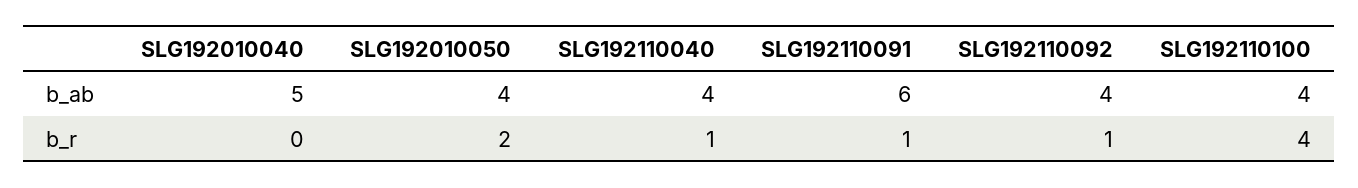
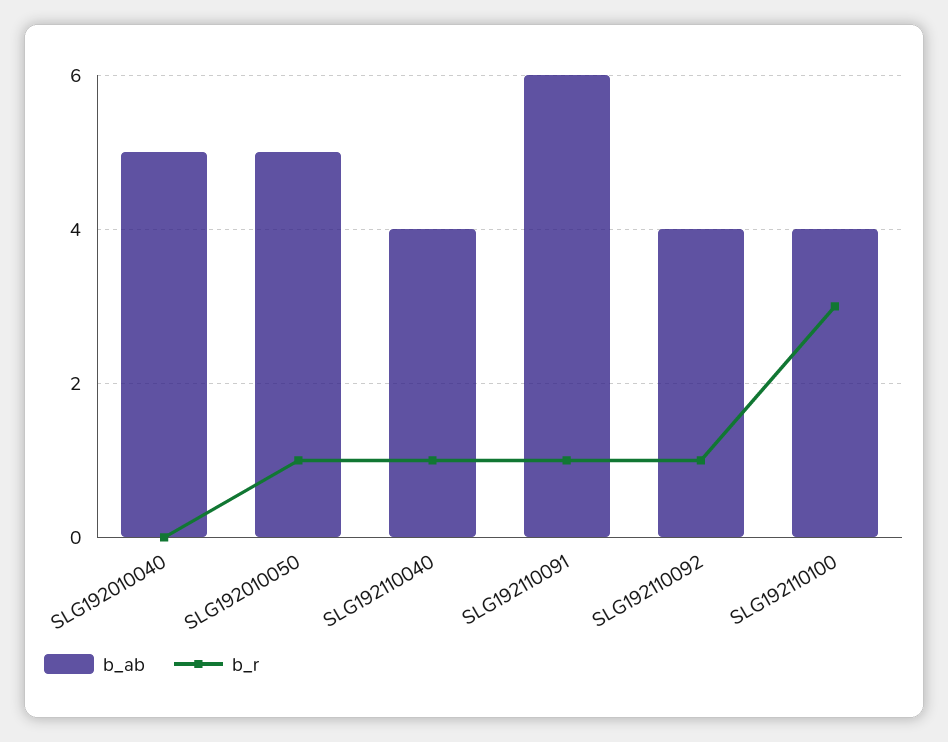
b_ab, SLG192010050: 4 -> 5
b_r, SLG192010050: 2 -> 1
b_r, SLG192110100: 4 -> 3

